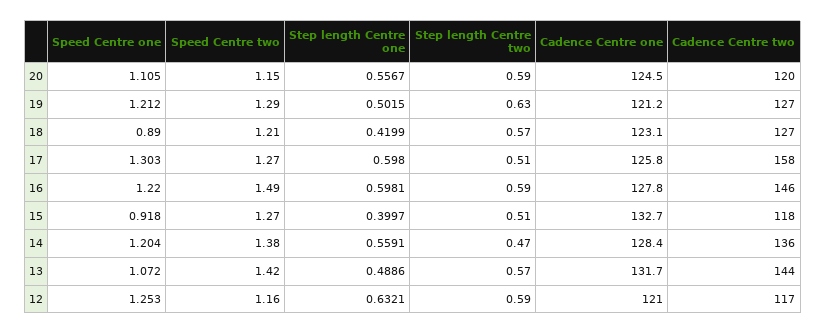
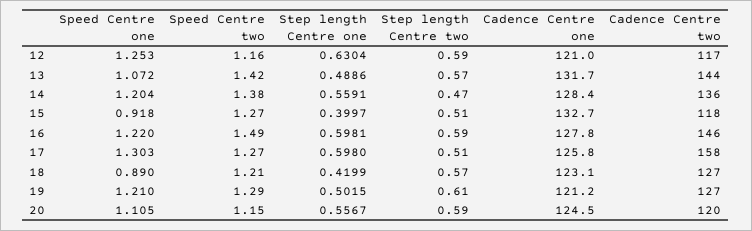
Speed Centre one, 19: 1.212 -> 1.21
Step length Centre two, 19: 0.63 -> 0.61
Step length Centre one, 12: 0.6321 -> 0.6304

